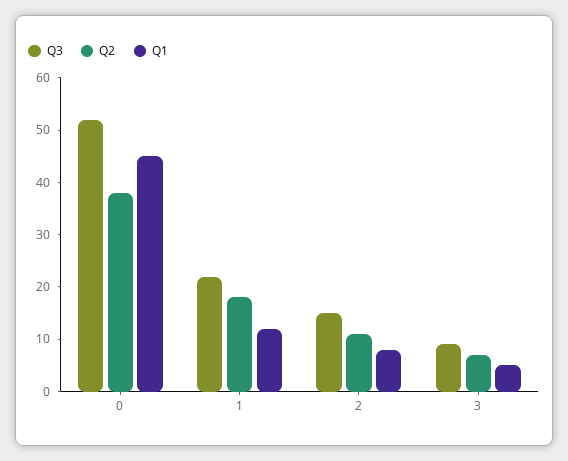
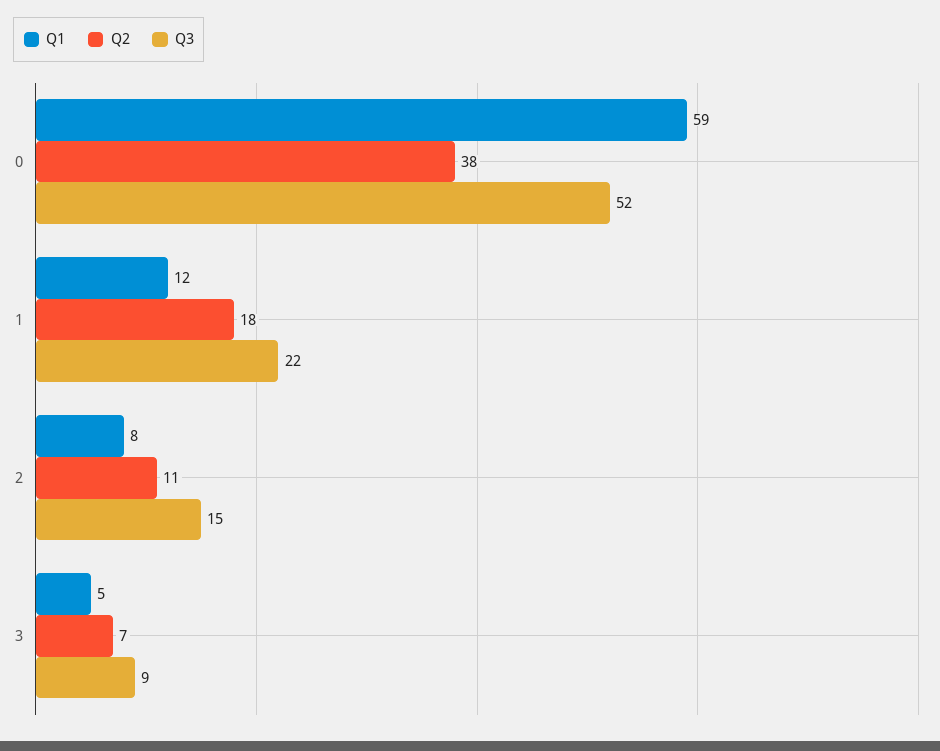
Q1, 0: 45 -> 59

